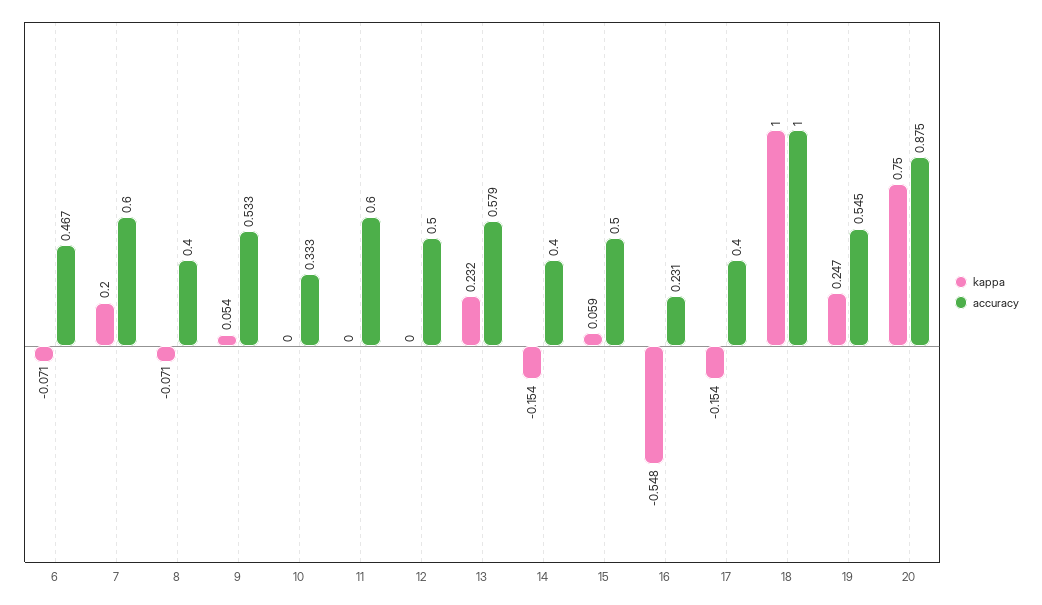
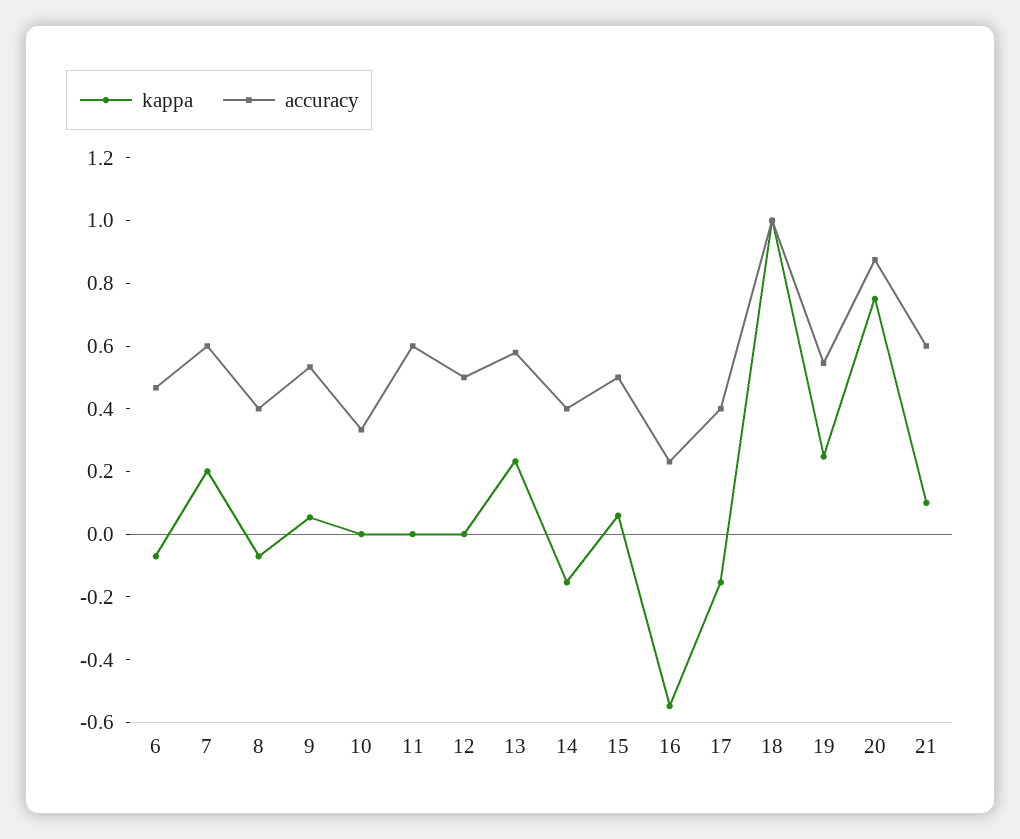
kappa, 21: none -> 0.1
accuracy, 21: none -> 0.6

